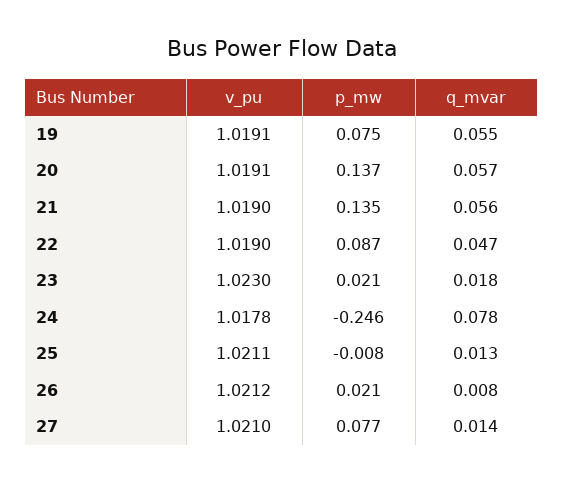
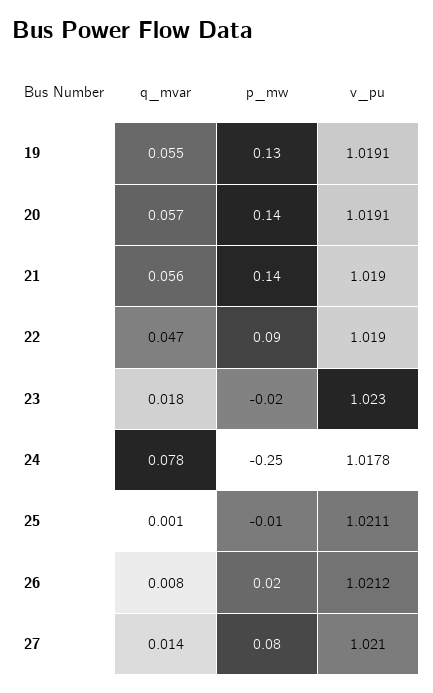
p_mw, 19: 0.075 -> 0.13
p_mw, 23: 0.021 -> -0.02
q_mvar, 25: 0.013 -> 0.001

